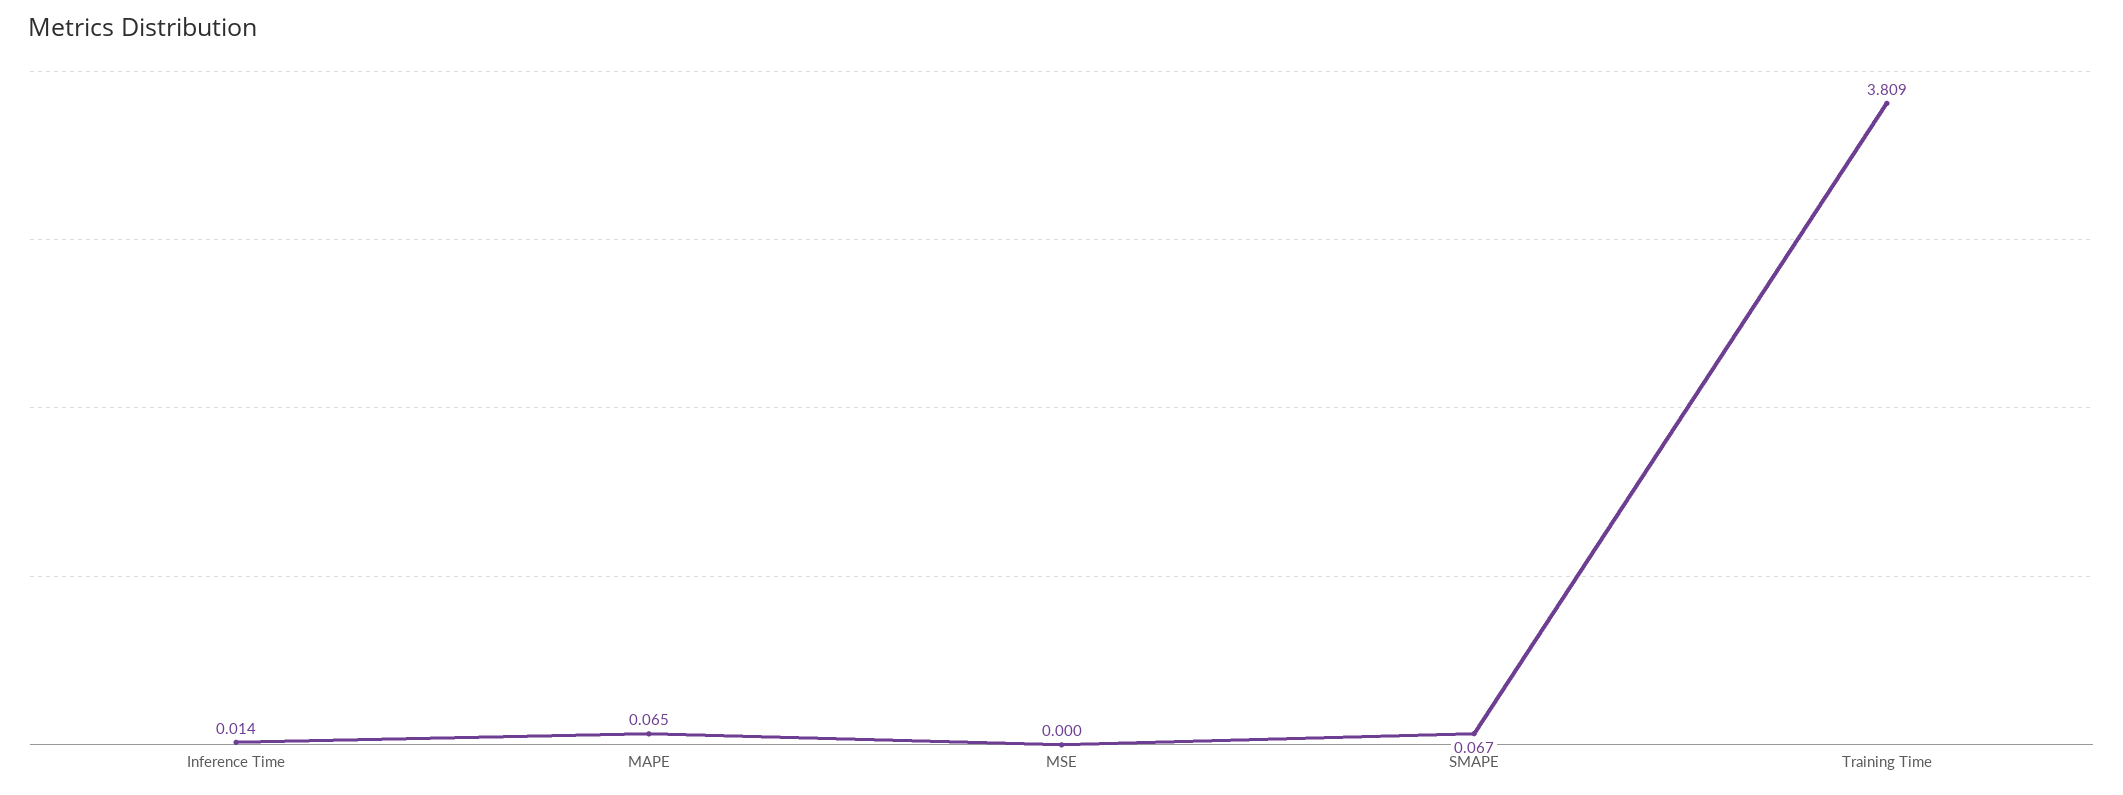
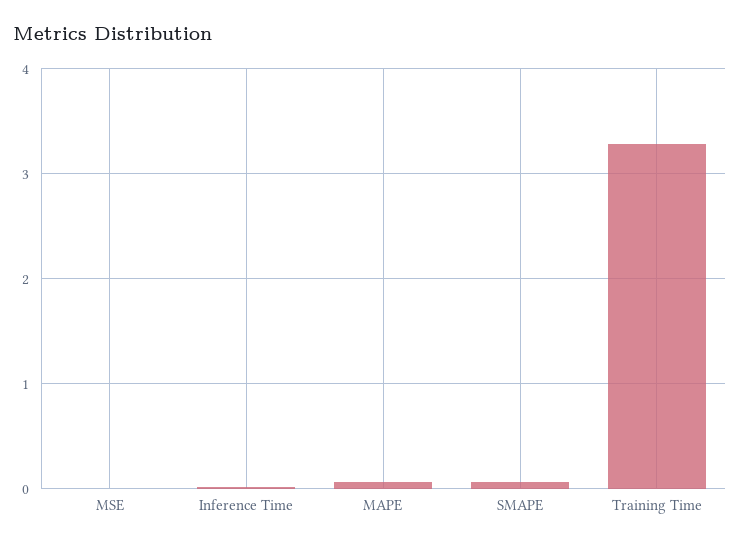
Training Time: 3.809 -> 3.3

